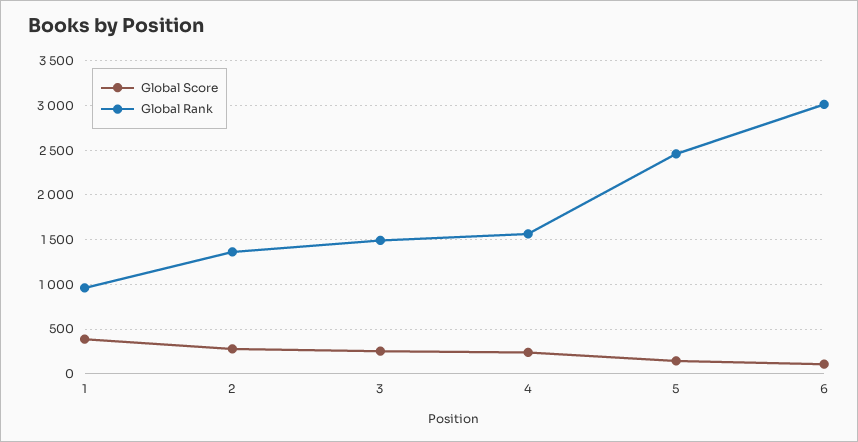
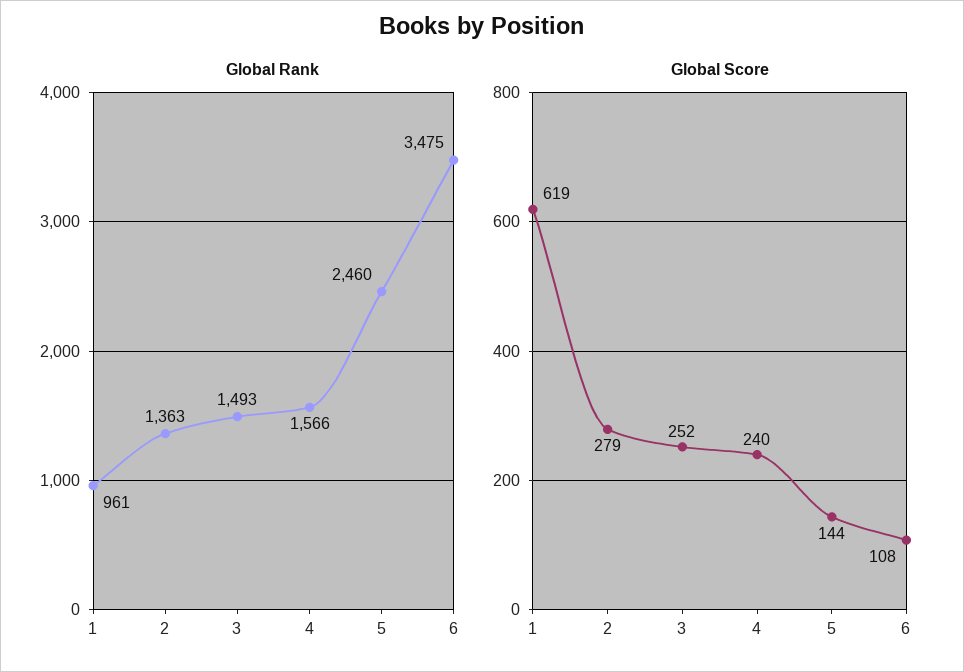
Global Score, 1: 400 -> 619
Global Rank, 6: 3000 -> 3475

